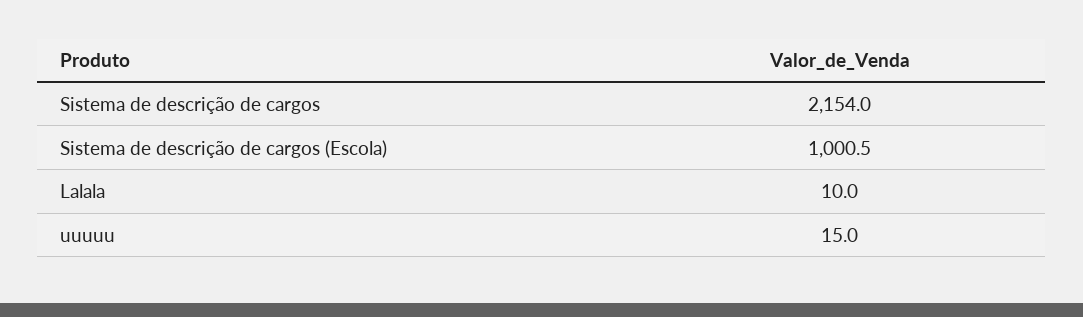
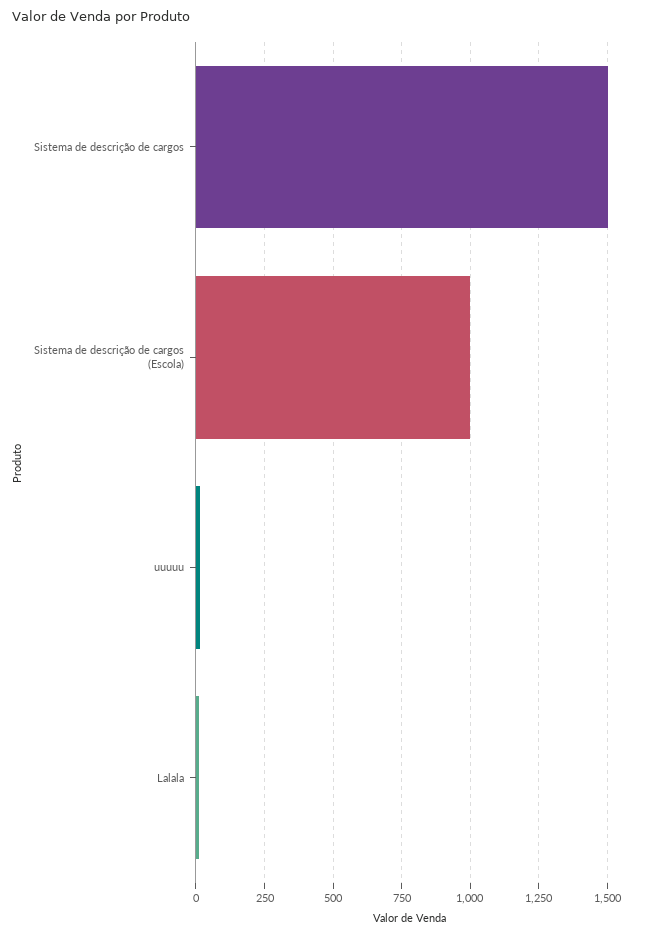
Sistema de descrição de cargos: 2154 -> 1500

